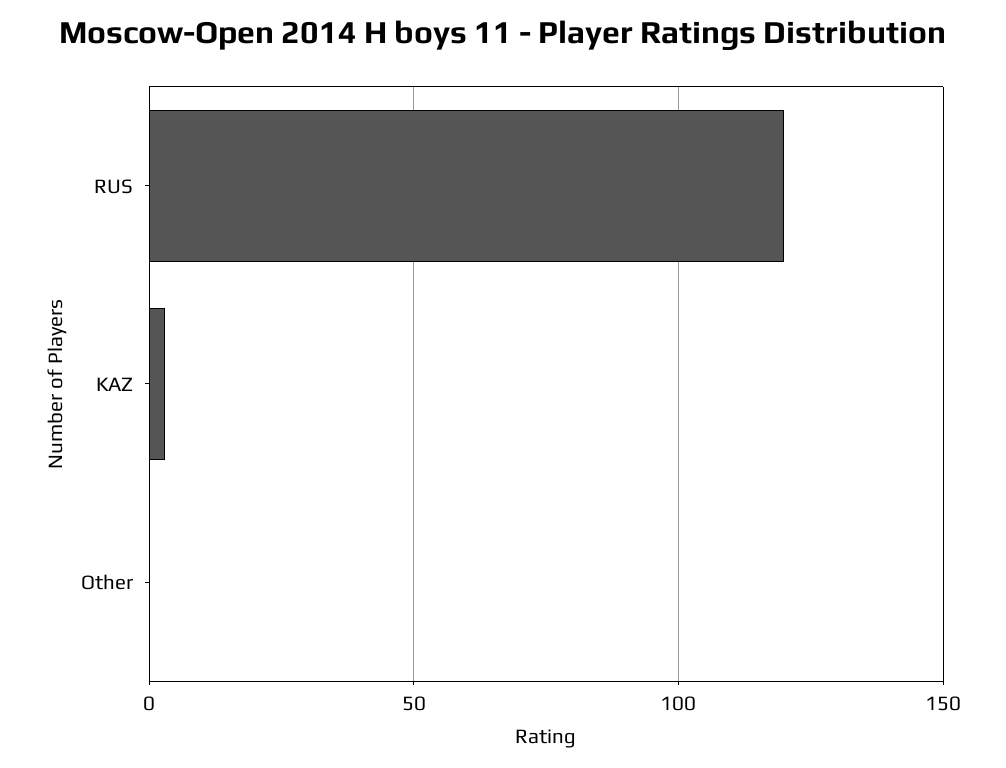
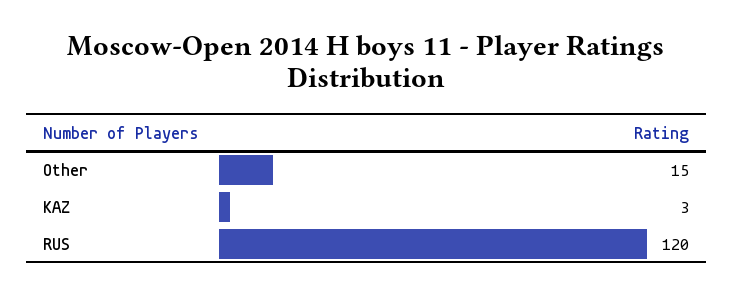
Other: 0 -> 15

